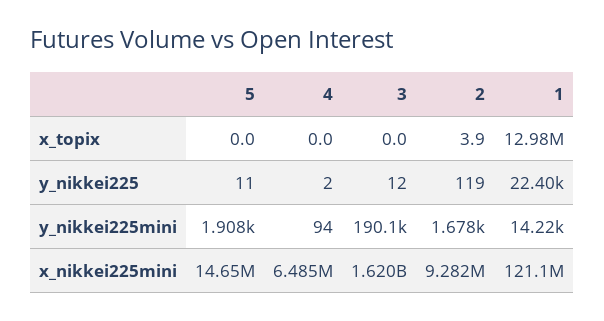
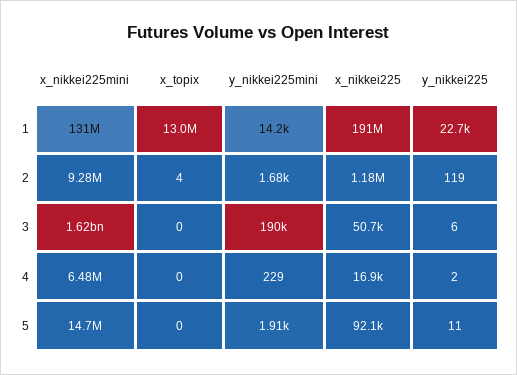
3, y_nikkei225: 12 -> 6
1, y_nikkei225: 22400 -> 22700
4, y_nikkei225mini: 94 -> 229
1, x_nikkei225mini: 121100000 -> 131000000
1, x_nikkei225: none -> 191000000
2, x_nikkei225: none -> 1180000
3, x_nikkei225: none -> 50700
4, x_nikkei225: none -> 16900
5, x_nikkei225: none -> 92100

